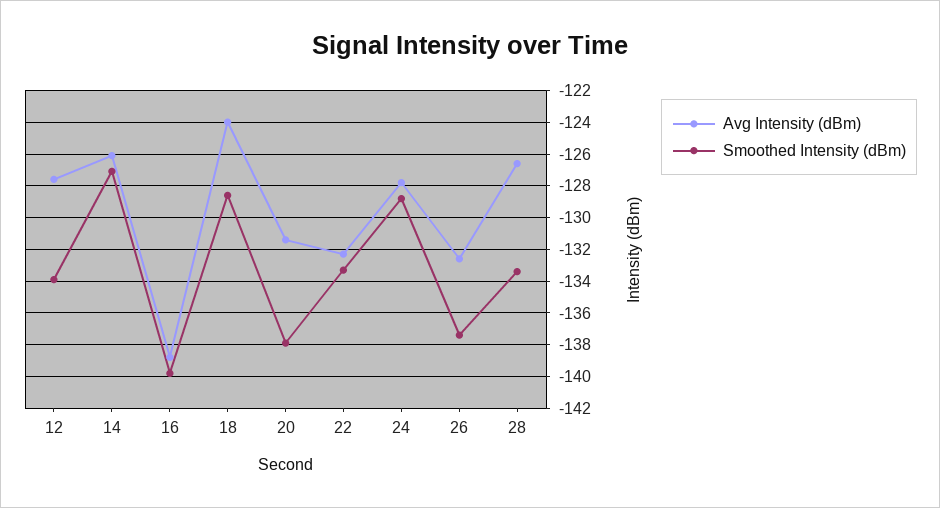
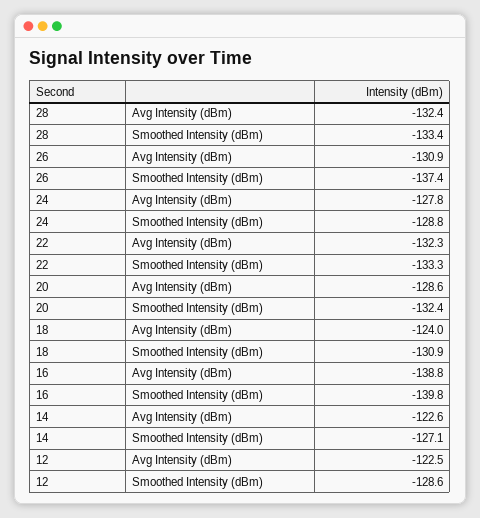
Avg Intensity (dBm), 12: -127.5 -> -122.5
Smoothed Intensity (dBm), 12: -134 -> -128.6
Avg Intensity (dBm), 14: -126 -> -122.6
Smoothed Intensity (dBm), 18: -128.5 -> -130.9
Avg Intensity (dBm), 20: -131.5 -> -128.6
Smoothed Intensity (dBm), 20: -138 -> -132.4
Avg Intensity (dBm), 26: -132.5 -> -130.9
Avg Intensity (dBm), 28: -126.5 -> -132.4

